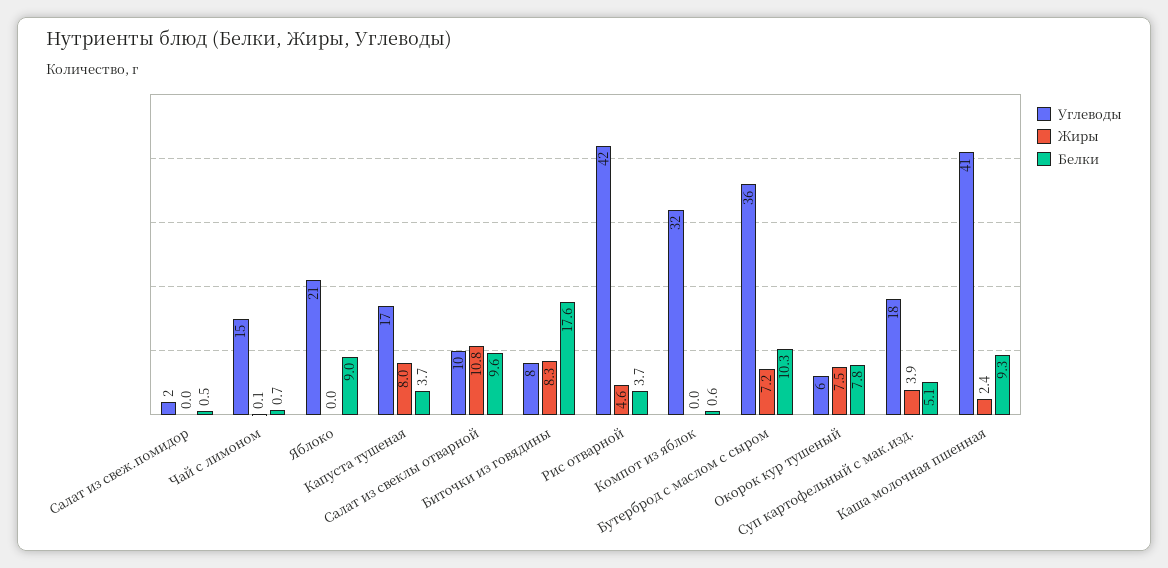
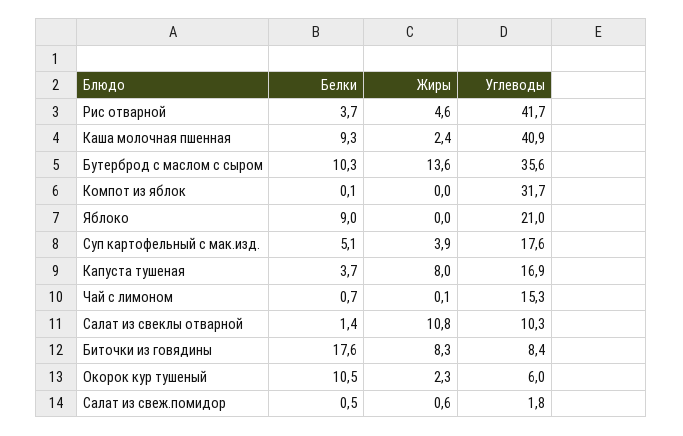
Жиры, Салат из свеж.помидор: 0 -> 0.6
Белки, Салат из свеклы отварной: 9.6 -> 1.4
Белки, Компот из яблок: 0.6 -> 0.1
Жиры, Бутерброд с маслом с сыром: 7.2 -> 13.6
Жиры, Окорок кур тушеный: 7.5 -> 2.3
Белки, Окорок кур тушеный: 7.8 -> 10.5

